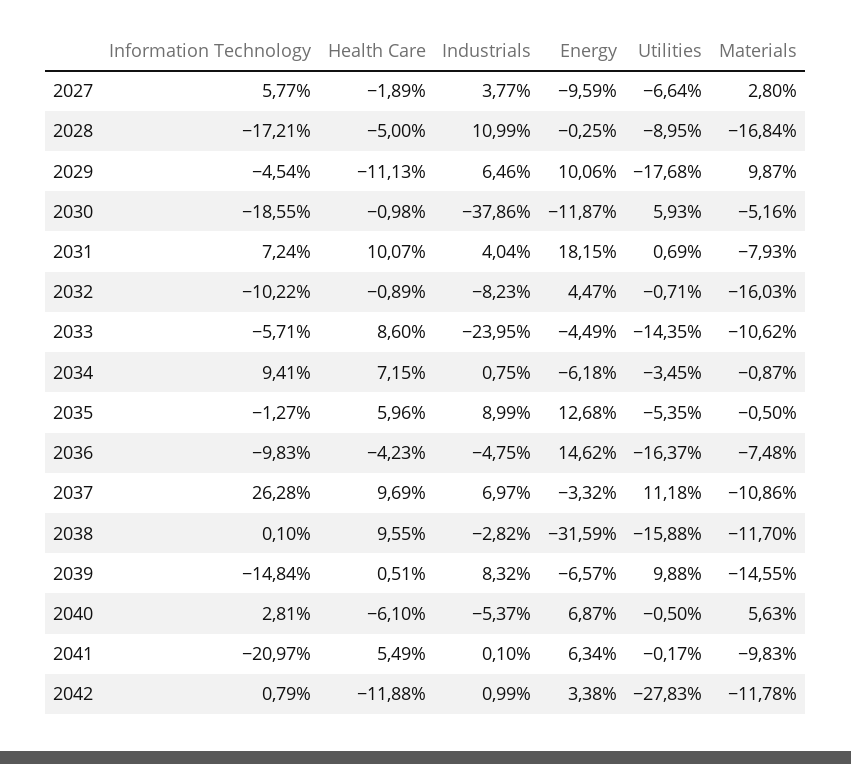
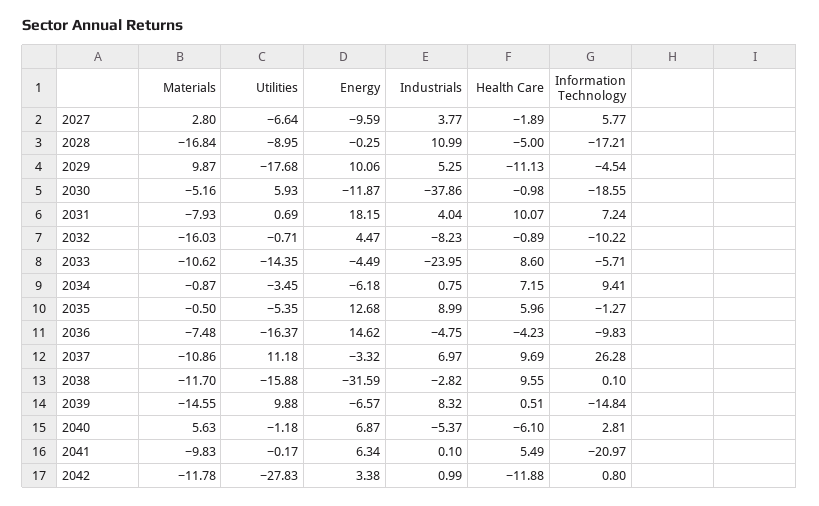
Industrials, 2029: 6.46 -> 5.25
Utilities, 2040: -0.5 -> -1.18
Information Technology, 2042: 0.79 -> 0.8

